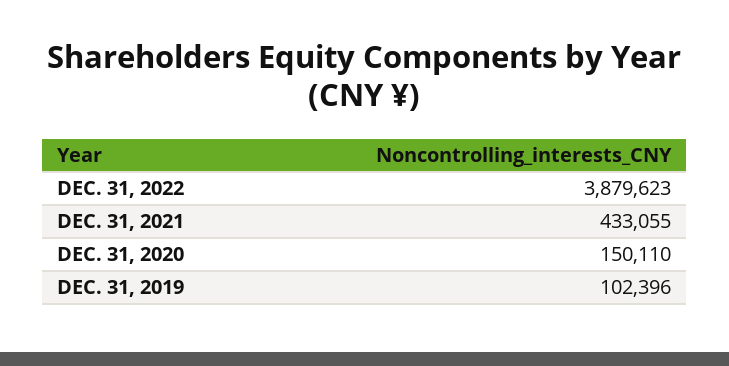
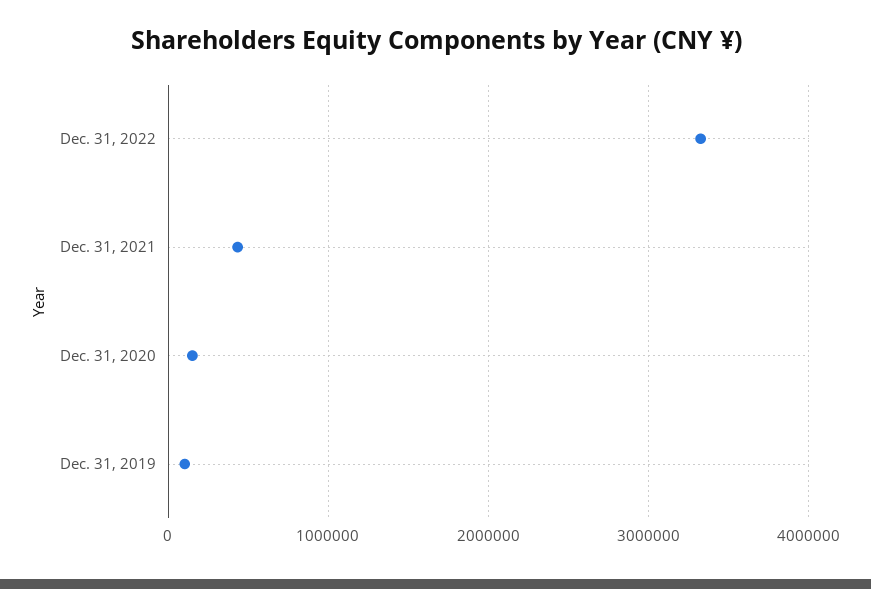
DEC. 31, 2022: 3879623 -> 3300000

